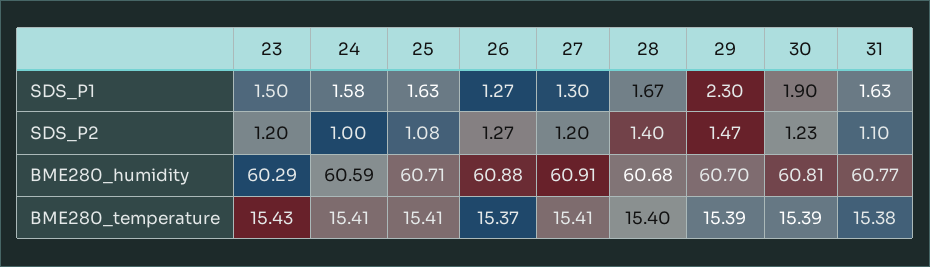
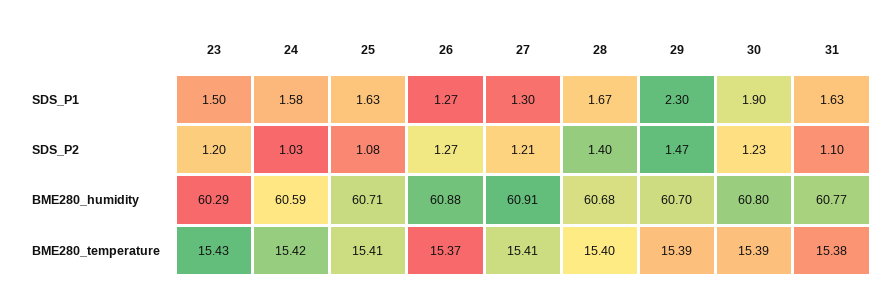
24, SDS_P2: 1 -> 1.03
27, SDS_P2: 1.2 -> 1.21
30, BME280_humidity: 60.81 -> 60.8
24, BME280_temperature: 15.41 -> 15.42

